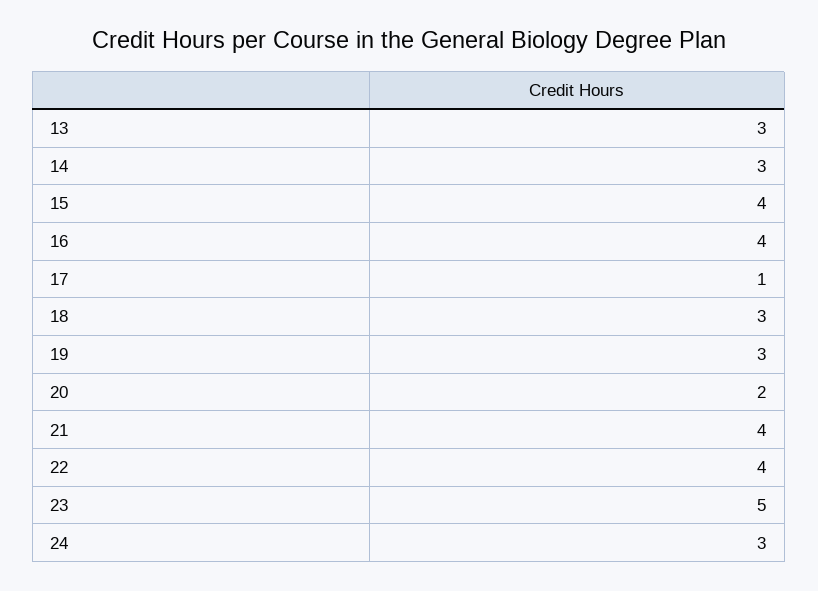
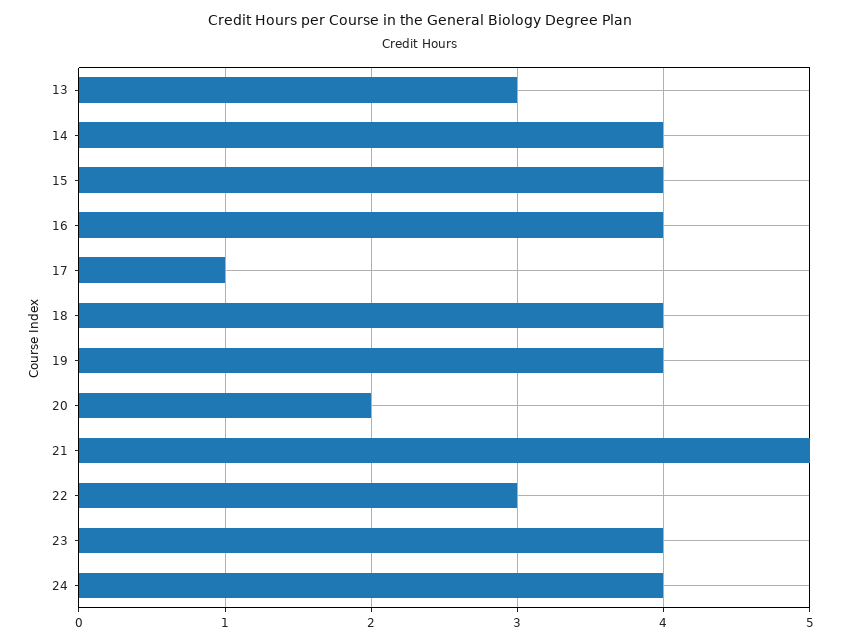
14: 3 -> 4
18: 3 -> 4
19: 3 -> 4
21: 4 -> 5
22: 4 -> 3
23: 5 -> 4
24: 3 -> 4

